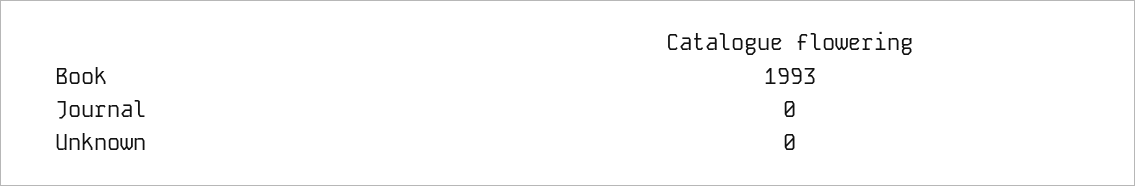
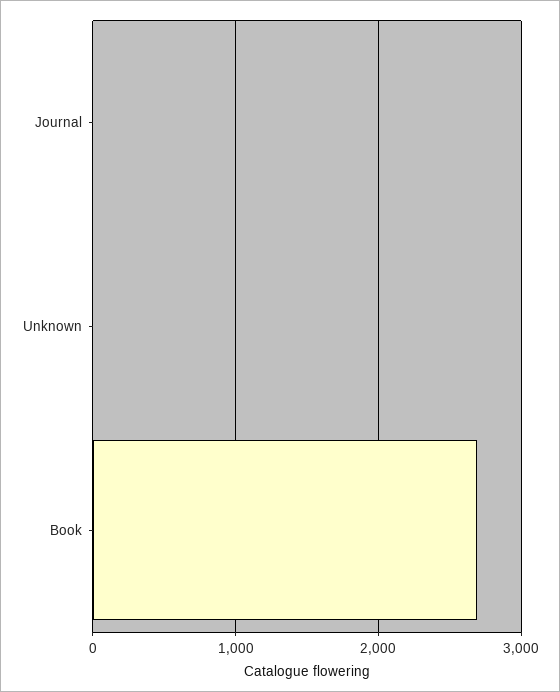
Book: 1993 -> 2700

